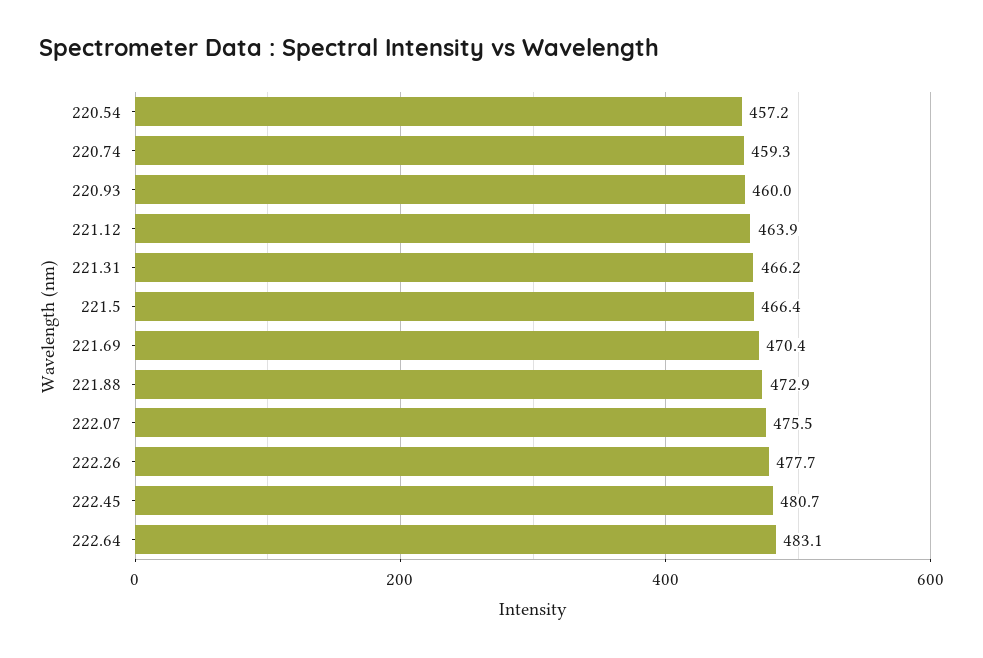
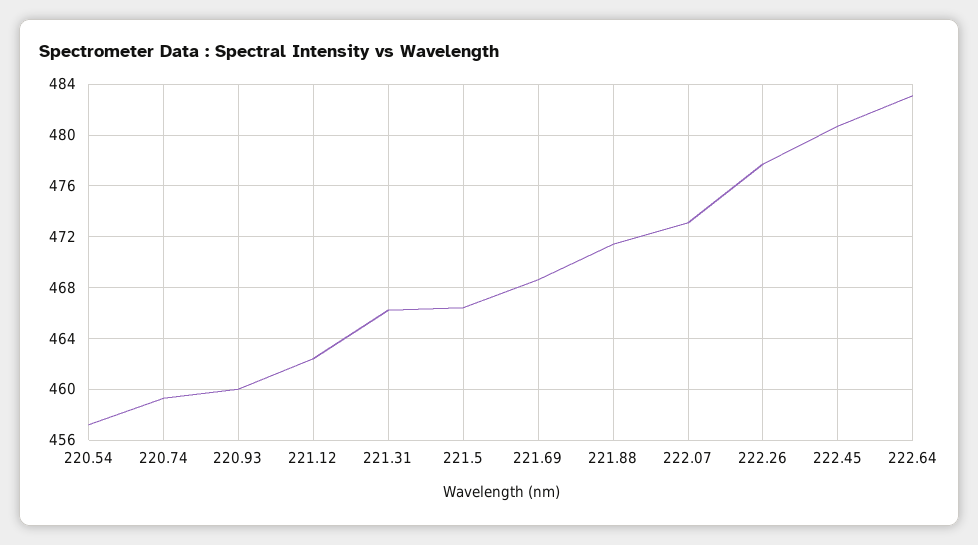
221.12: 463.9 -> 462.5
221.69: 470.4 -> 468.5
221.88: 472.9 -> 471.5
222.07: 475.5 -> 473

